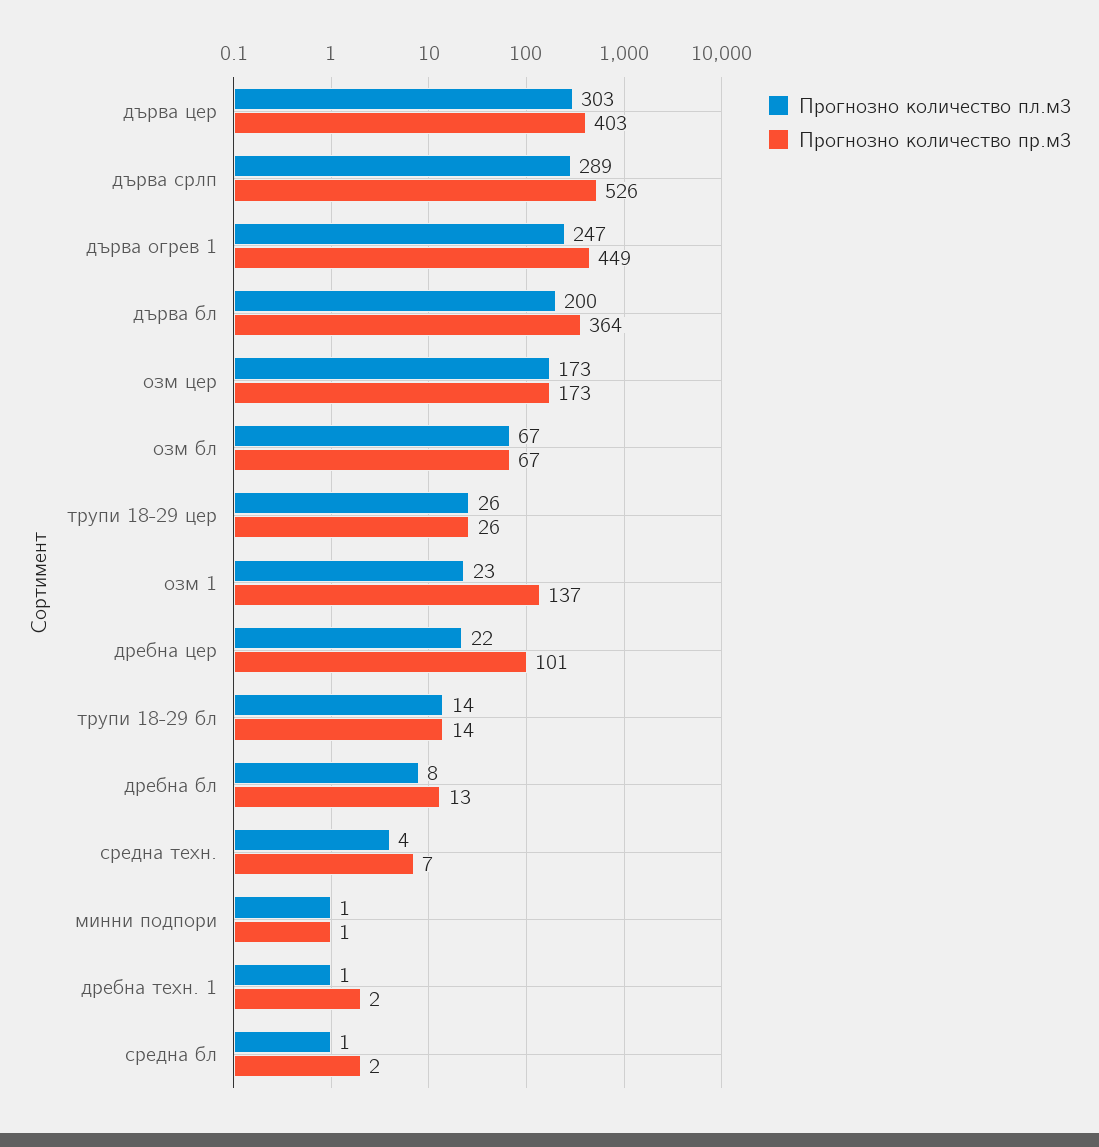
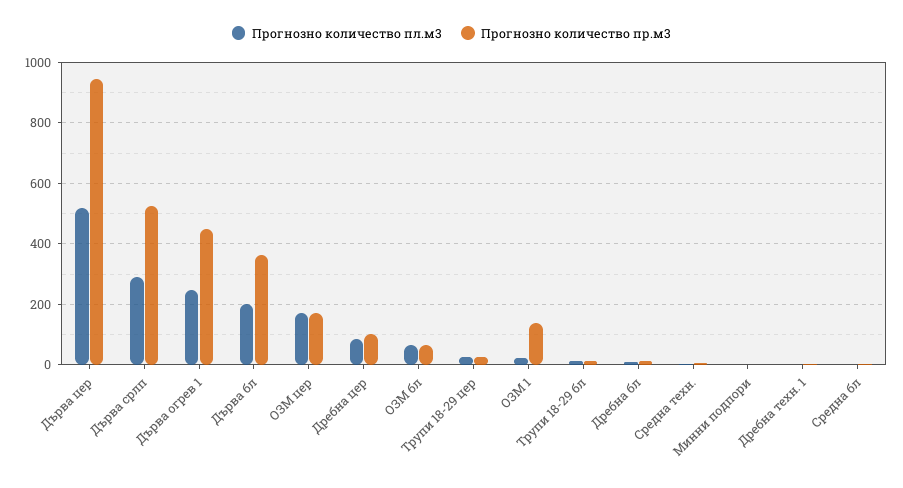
Прогнозно количество пл.м3, дърва цер: 303 -> 520
Прогнозно количество пр.м3, дърва цер: 403 -> 940
Прогнозно количество пл.м3, дребна цер: 22 -> 80

